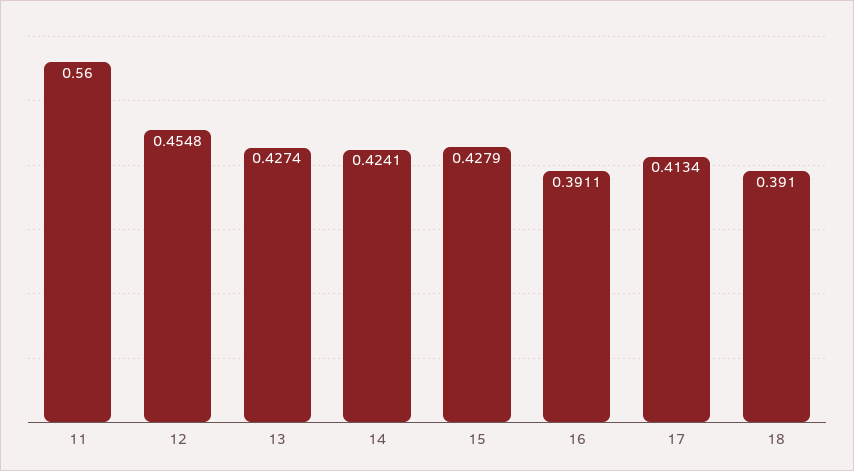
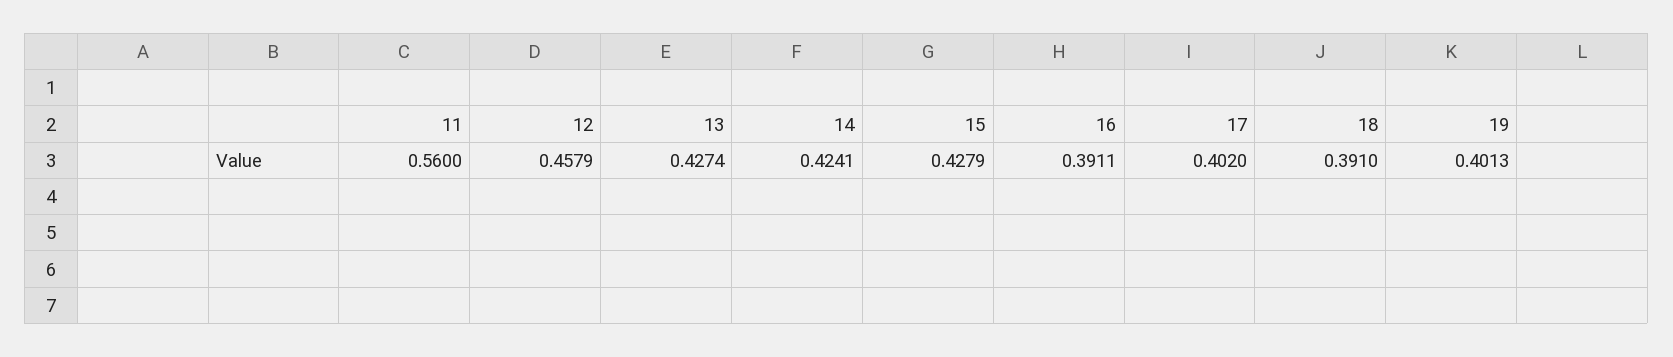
12: 0.4548 -> 0.4579
17: 0.4134 -> 0.402
19: none -> 0.4013

